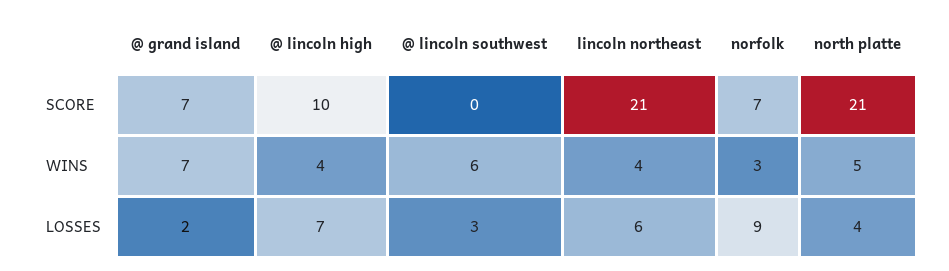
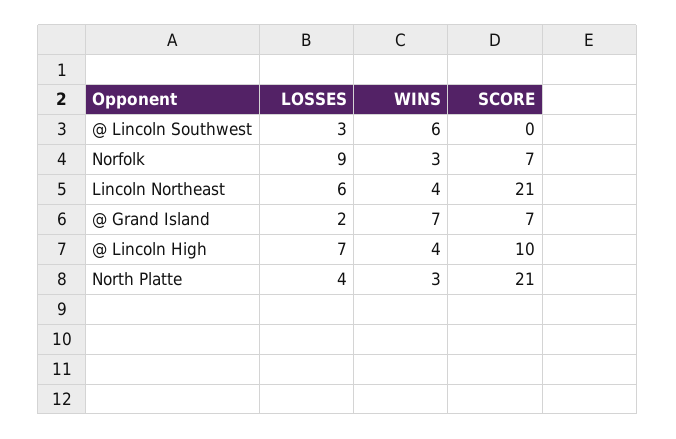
north platte, WINS: 5 -> 3

